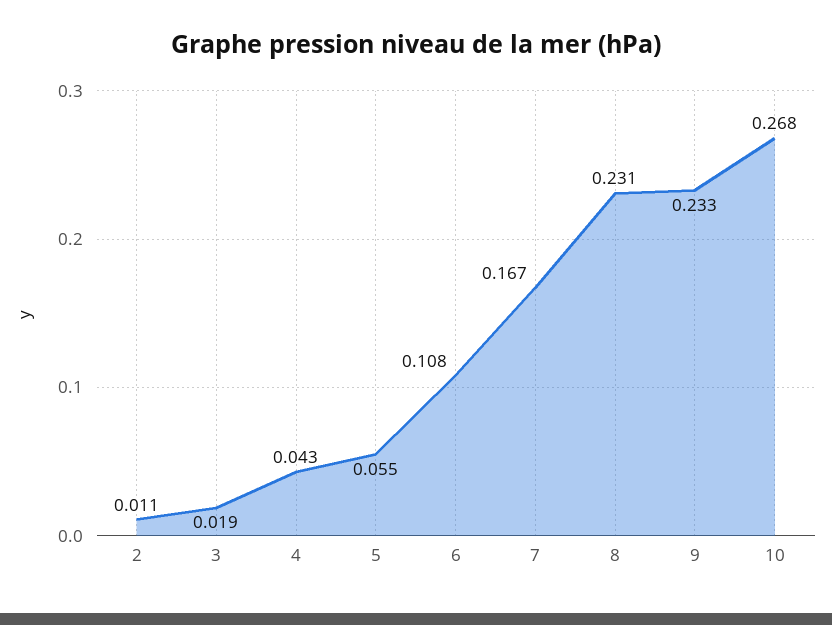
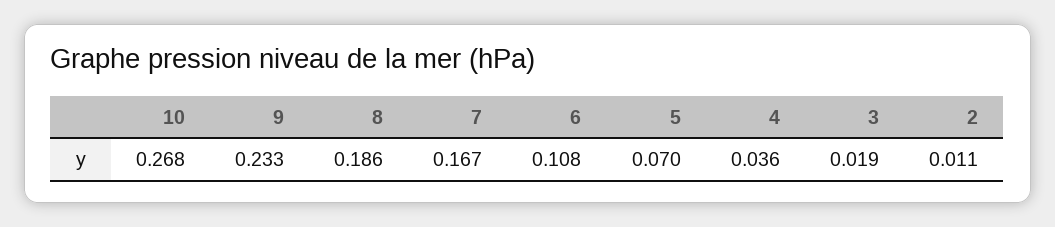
4: 0.043 -> 0.036
5: 0.055 -> 0.07
8: 0.231 -> 0.186

